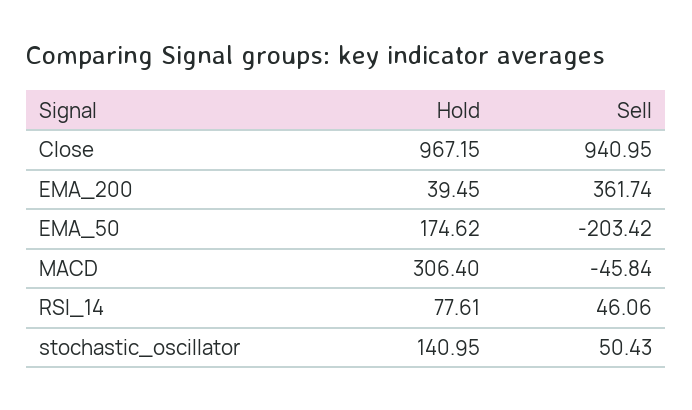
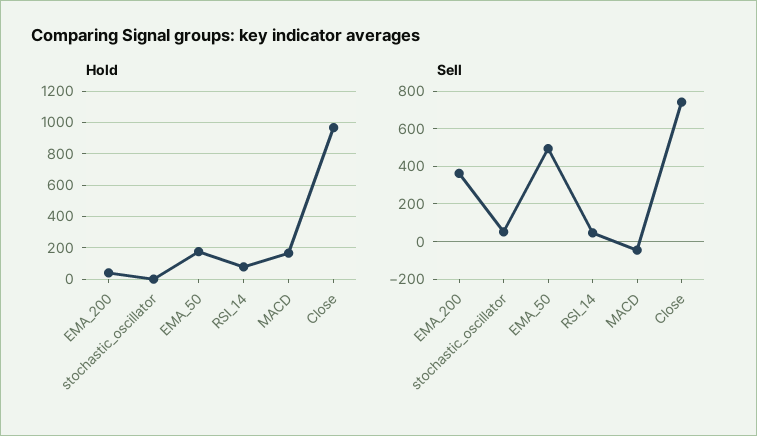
Sell, Close: 940.95 -> 750
Sell, EMA_50: -203.42 -> 500
Hold, MACD: 306.4 -> 150
Hold, stochastic_oscillator: 140.95 -> 0

